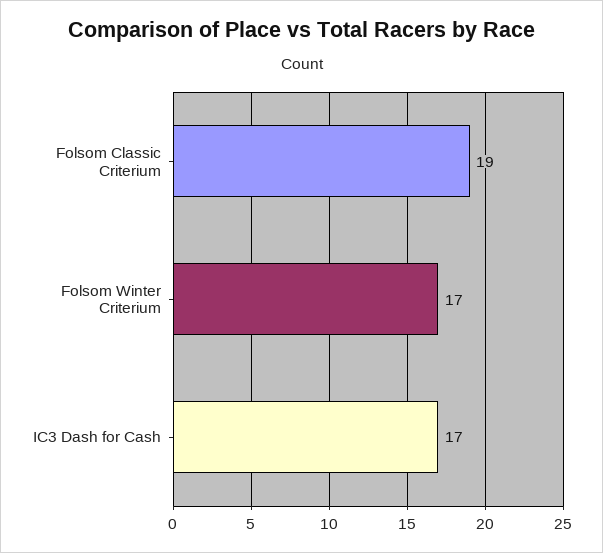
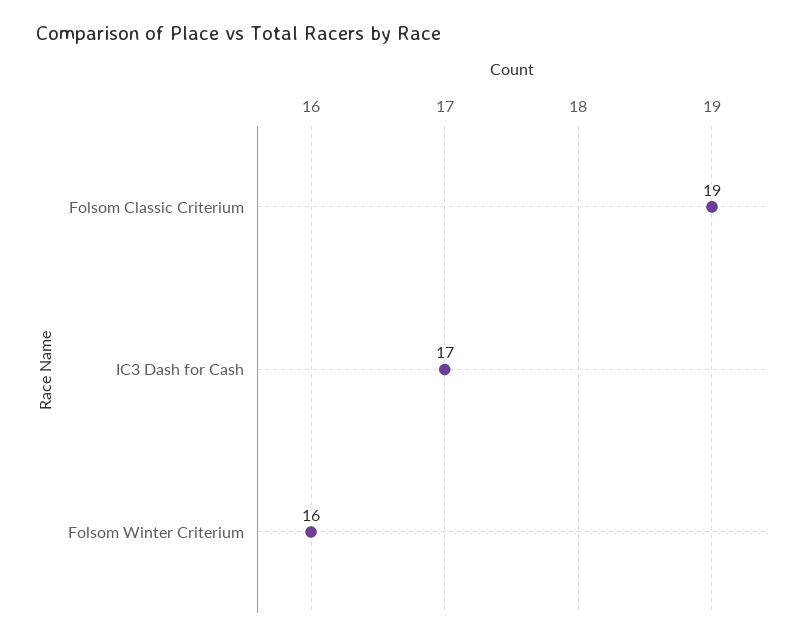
Folsom Winter Criterium: 17 -> 16

